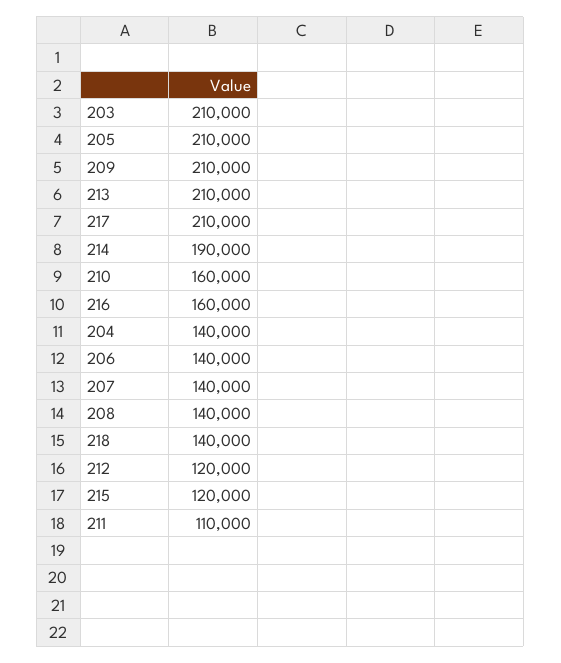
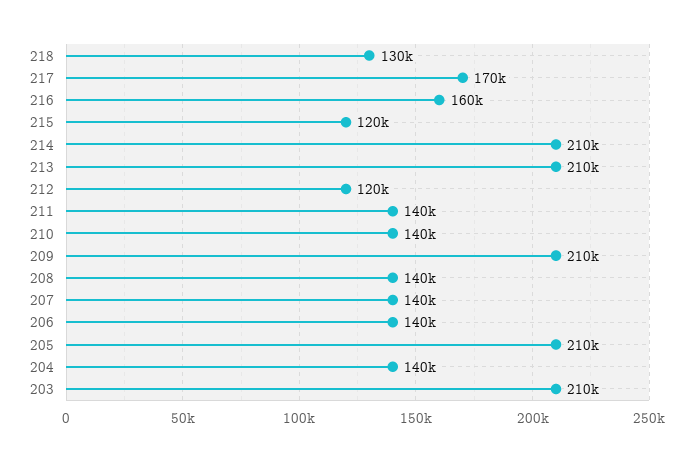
217: 210000 -> 170000
214: 190000 -> 210000
210: 160000 -> 140000
218: 140000 -> 130000
211: 110000 -> 140000

